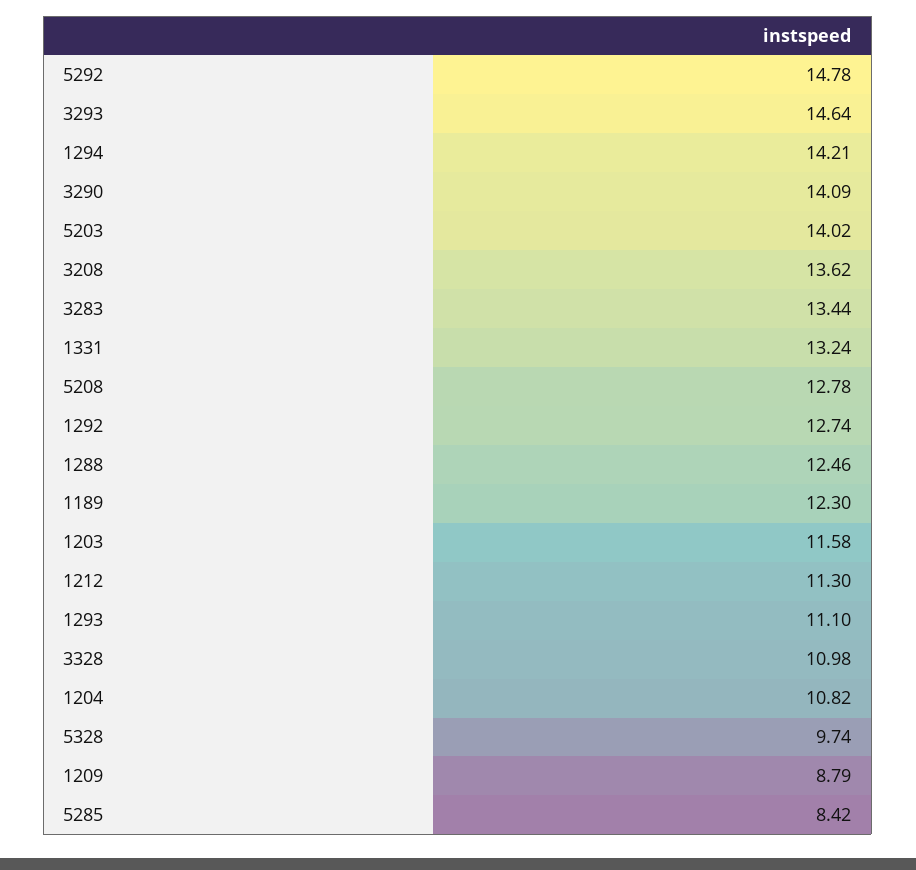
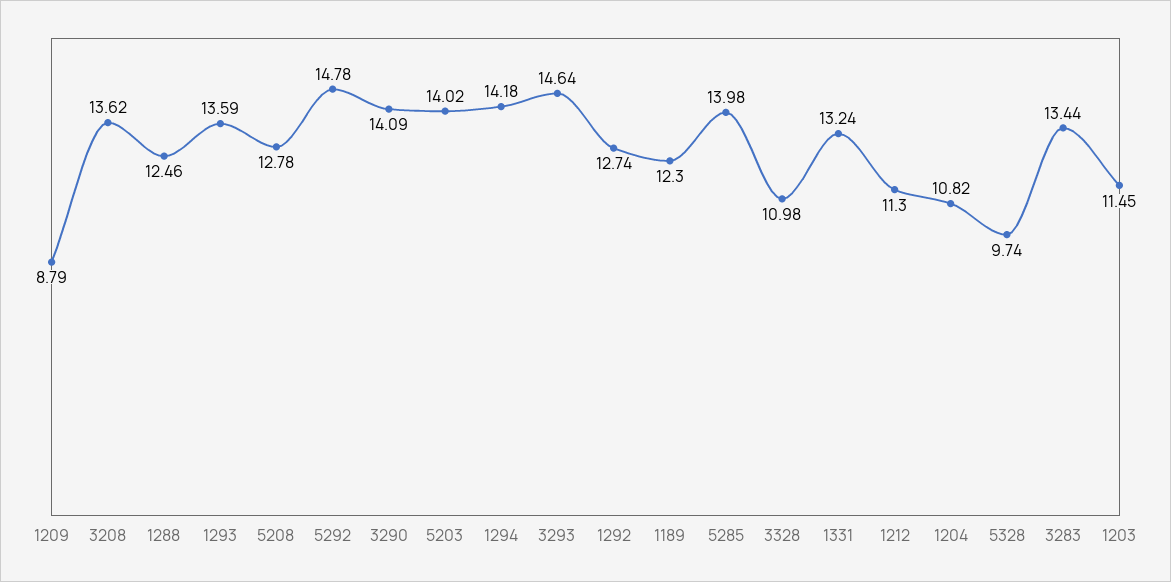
1294: 14.21 -> 14.18
1203: 11.58 -> 11.45
1293: 11.1 -> 13.59
5285: 8.42 -> 13.98

